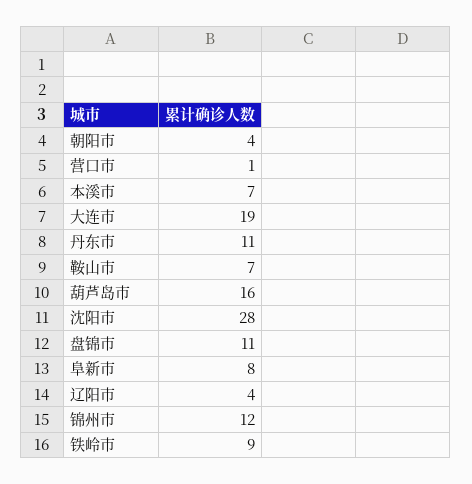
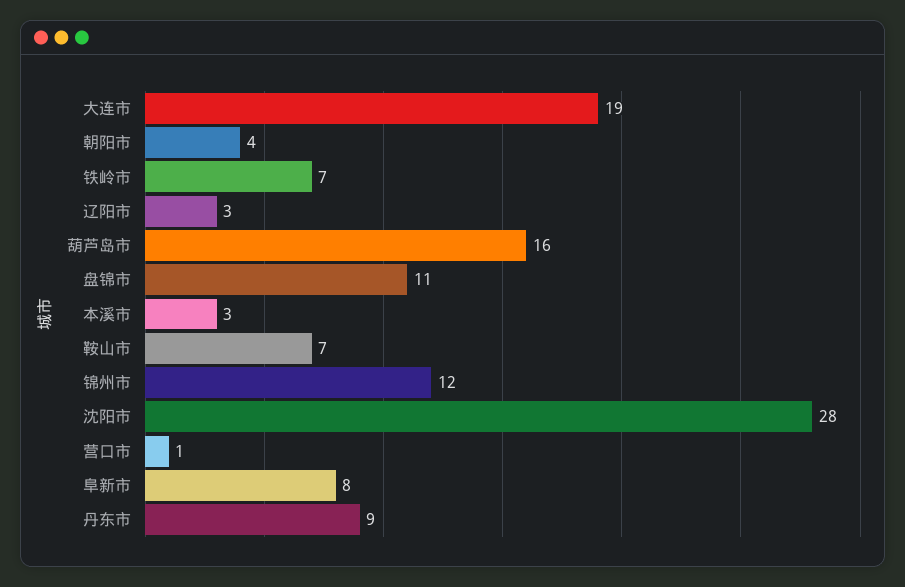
本溪市: 7 -> 3
丹东市: 11 -> 9
辽阳市: 4 -> 3
铁岭市: 9 -> 7

